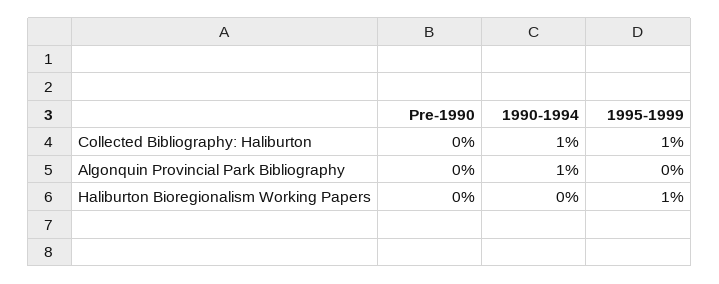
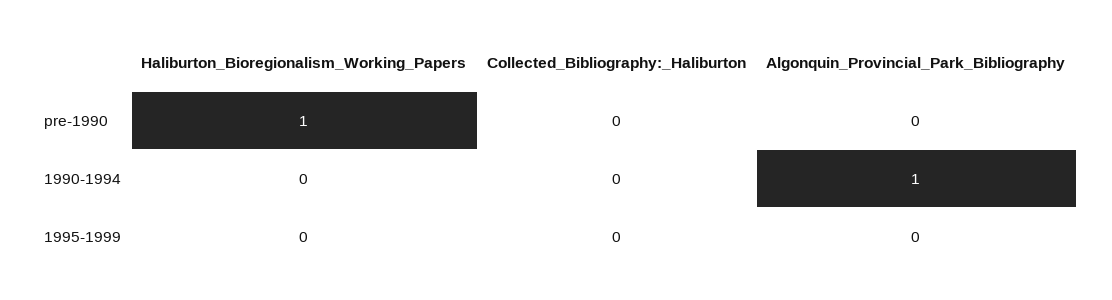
1990-1994, Collected Bibliography: Haliburton: 1 -> 0
1995-1999, Collected Bibliography: Haliburton: 1 -> 0
Pre-1990, Haliburton Bioregionalism Working Papers: 0 -> 1
1995-1999, Haliburton Bioregionalism Working Papers: 1 -> 0

